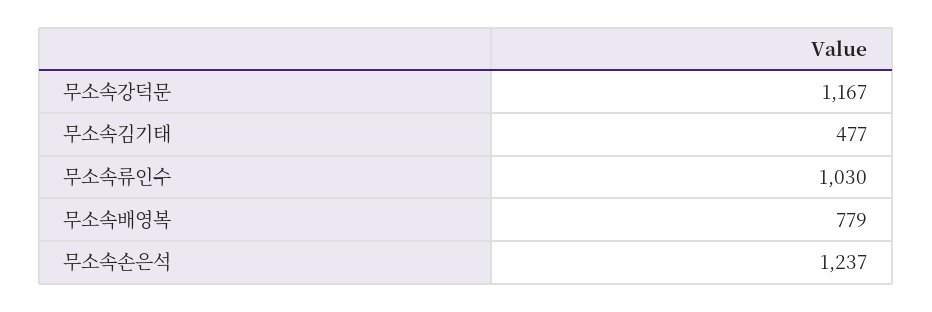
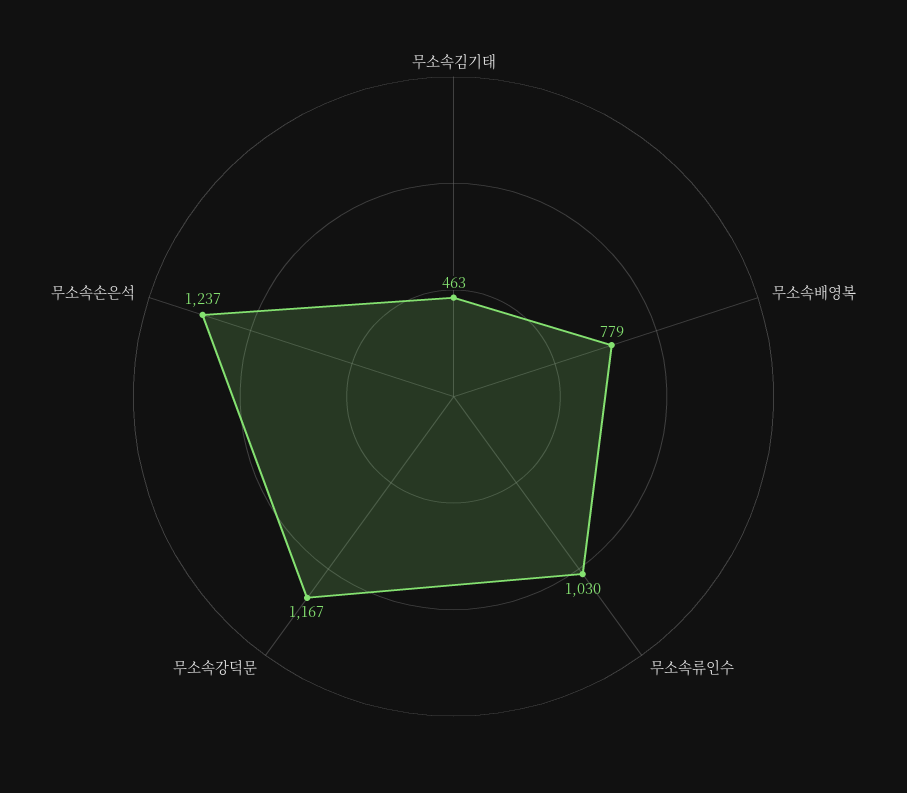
무소속김기태: 477 -> 463

